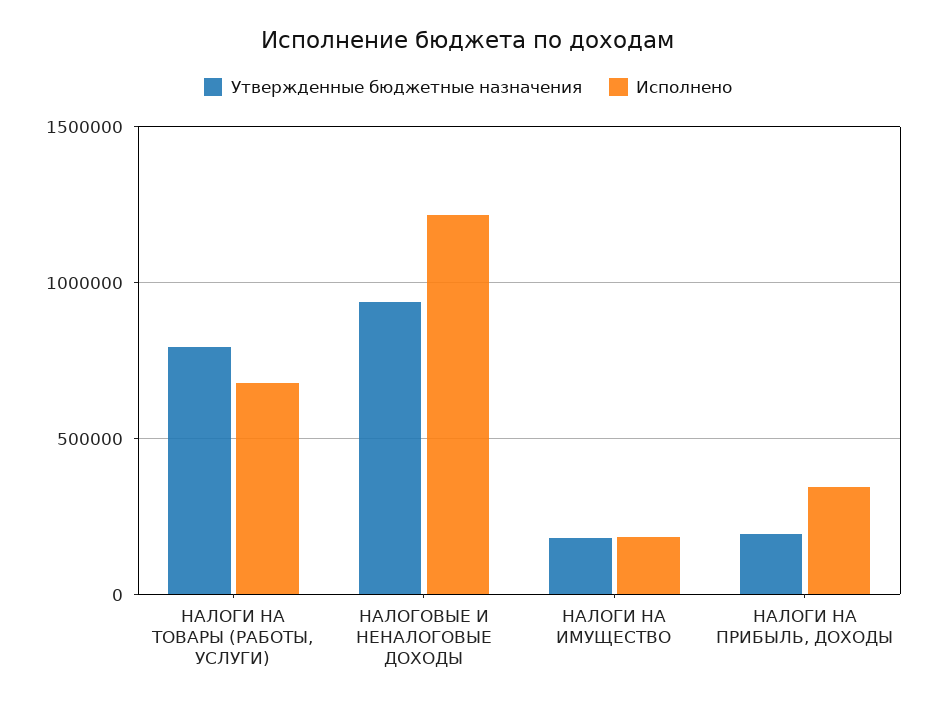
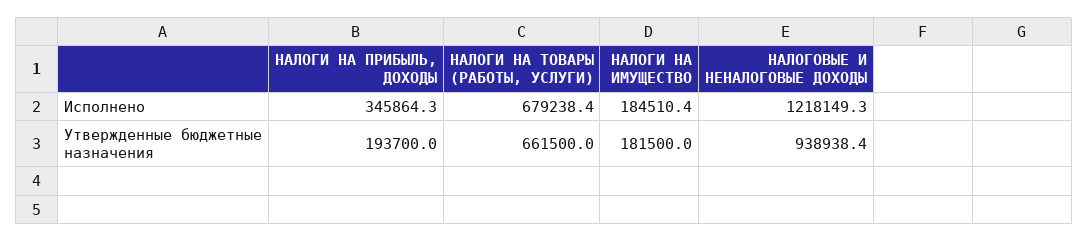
Утвержденные бюджетные назначения, НАЛОГИ НА ТОВАРЫ (РАБОТЫ, УСЛУГИ): 800000 -> 661500

